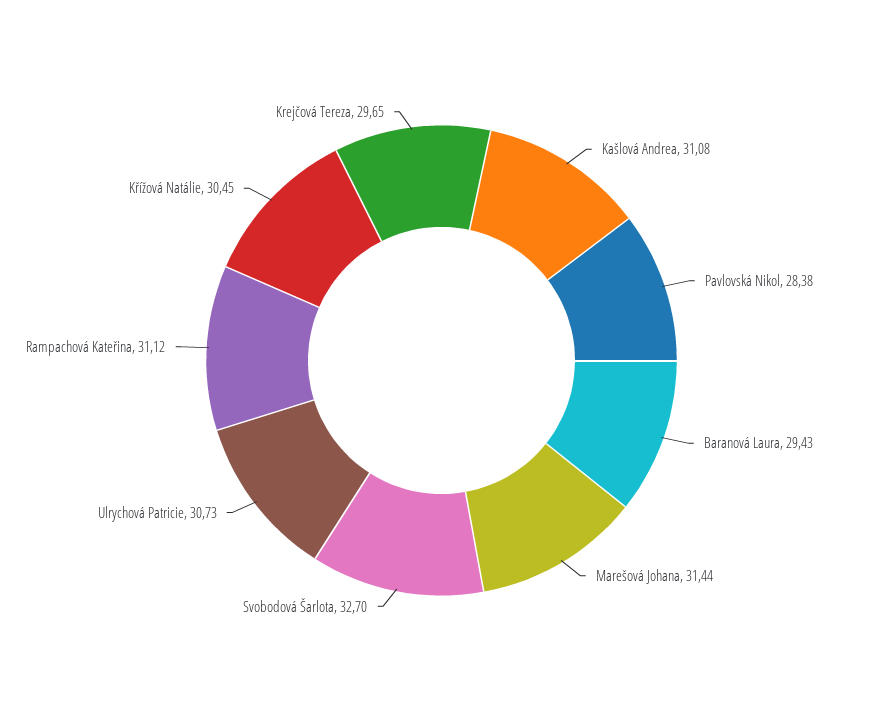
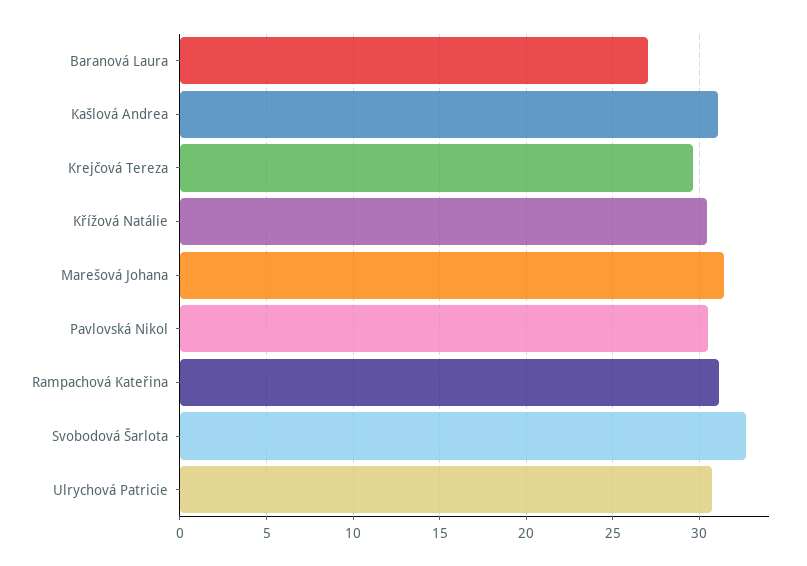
Pavlovská Nikol: 28.38 -> 30.5
Baranová Laura: 29.43 -> 27

